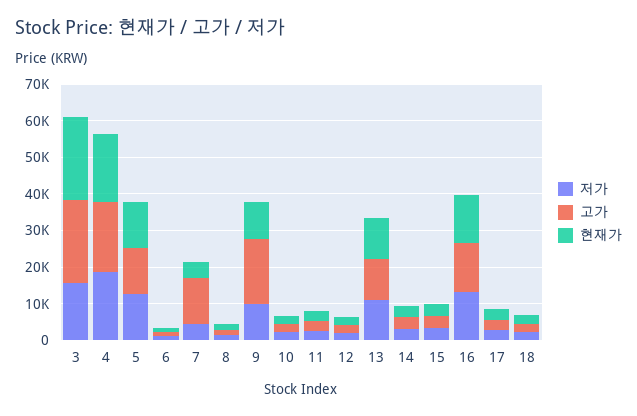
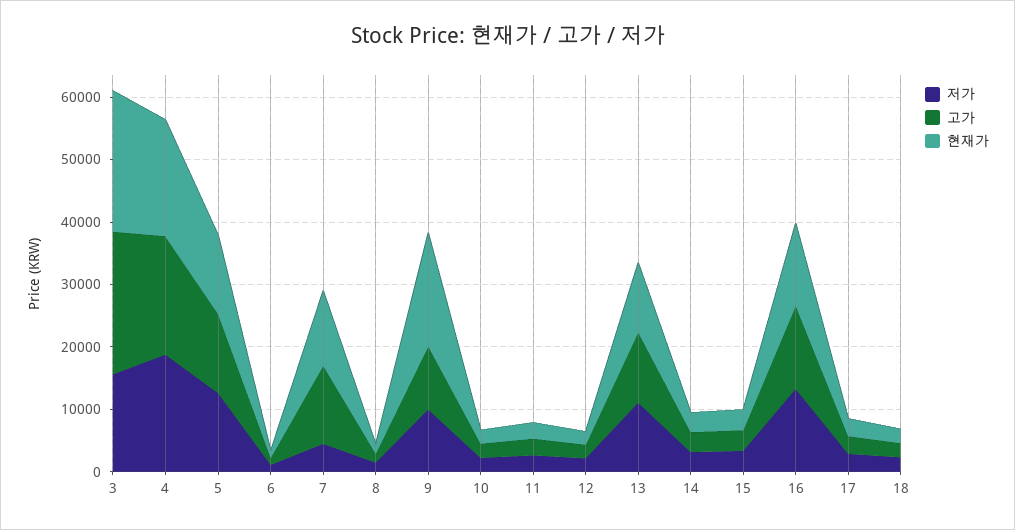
현재가, 7: 5000 -> 12000
고가, 9: 17500 -> 10000
현재가, 9: 10000 -> 18000

